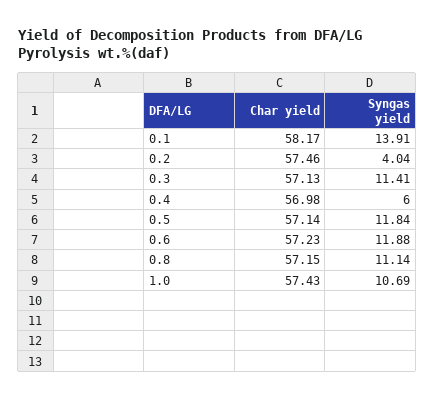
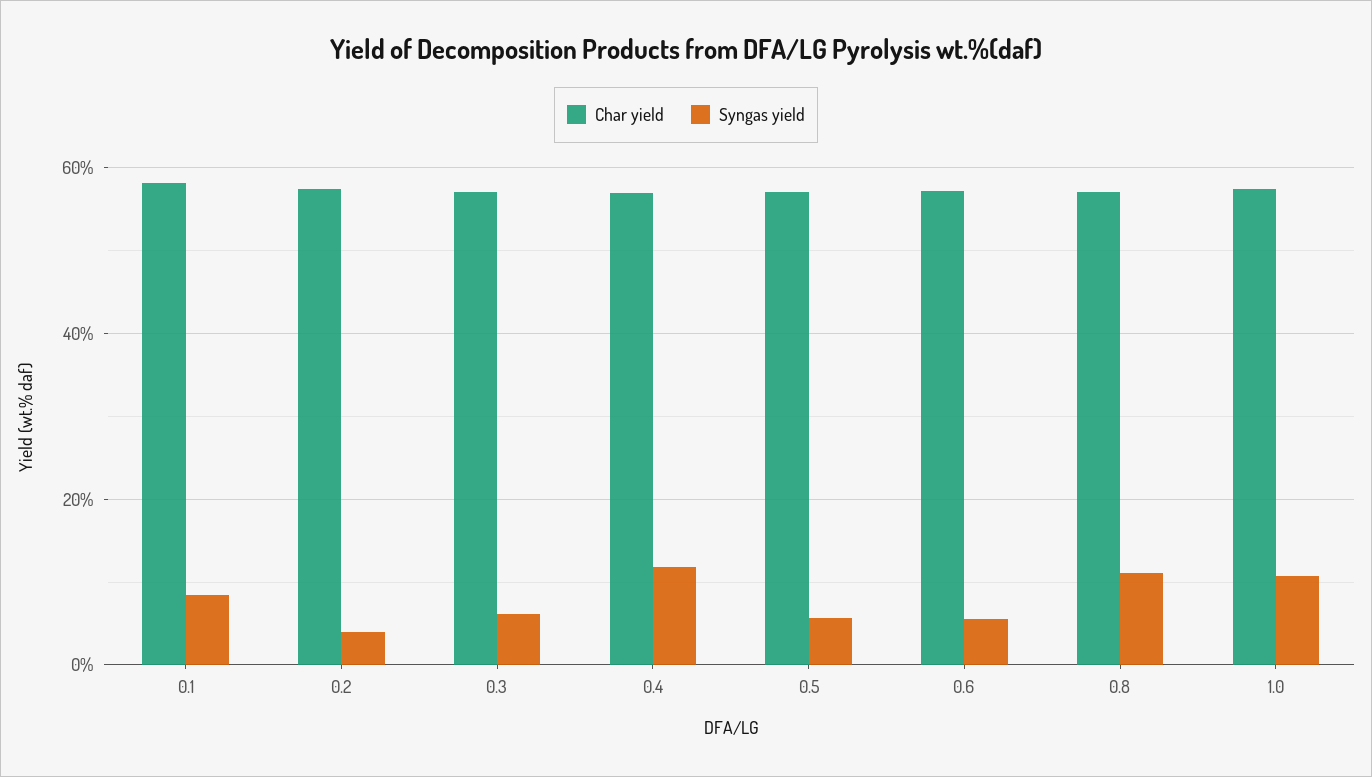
Syngas yield, 0.1: 13.91 -> 8
Syngas yield, 0.3: 11.41 -> 6
Syngas yield, 0.4: 6 -> 12
Syngas yield, 0.5: 11.84 -> 6
Syngas yield, 0.6: 11.88 -> 6

